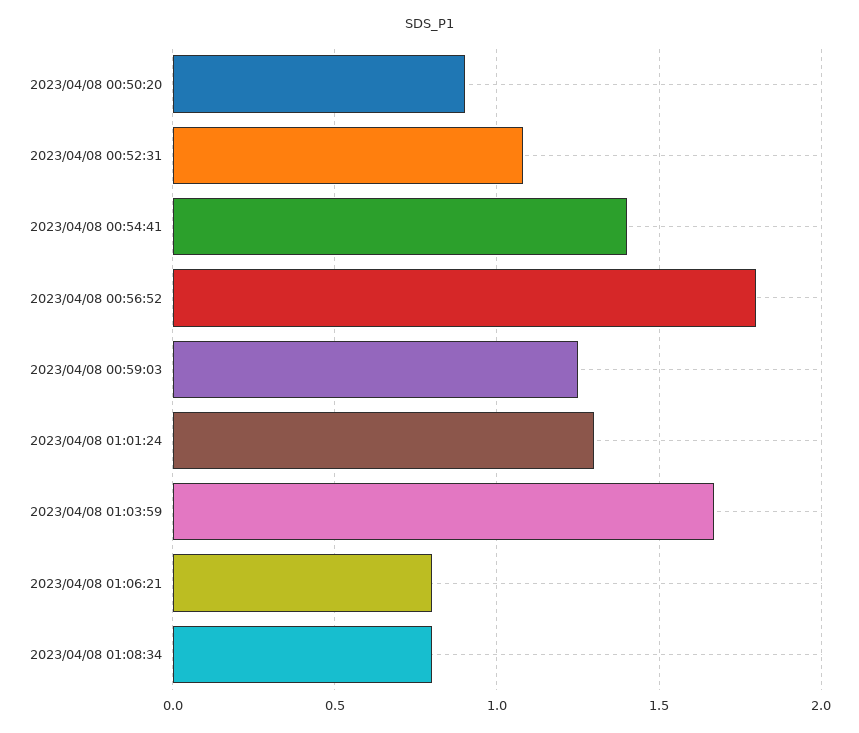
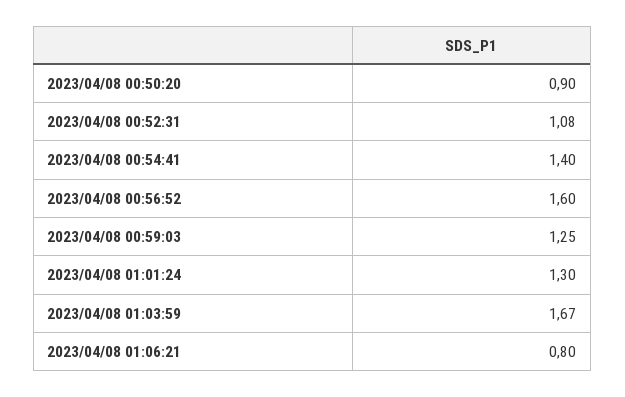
2023/04/08 00:56:52: 1.8 -> 1.6
2023/04/08 01:08:34: 0.8 -> none

